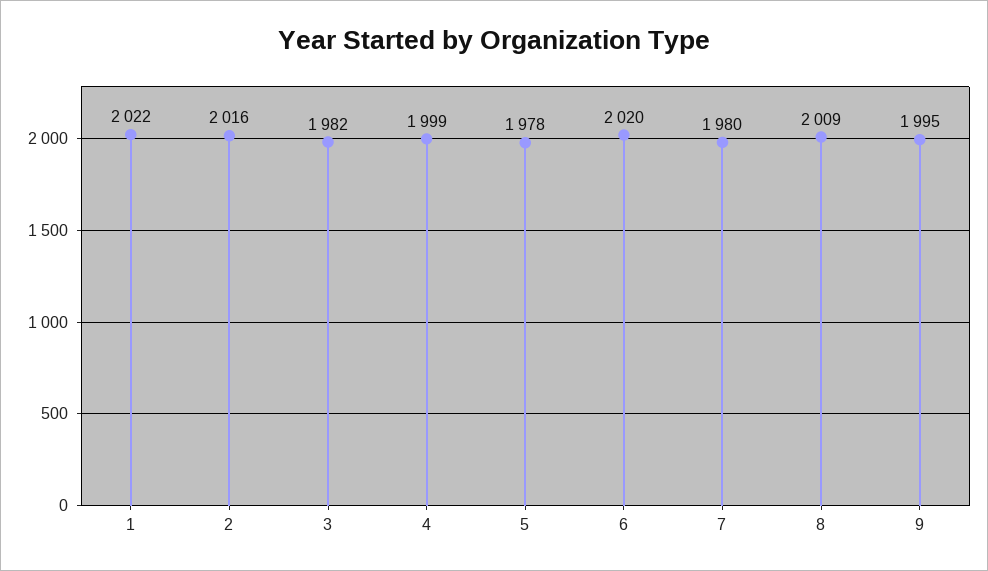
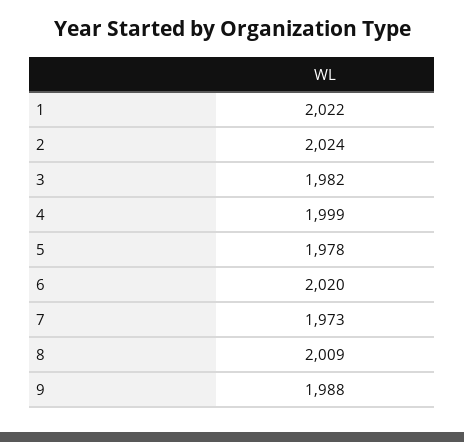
2: 2016 -> 2024
7: 1980 -> 1973
9: 1995 -> 1988

